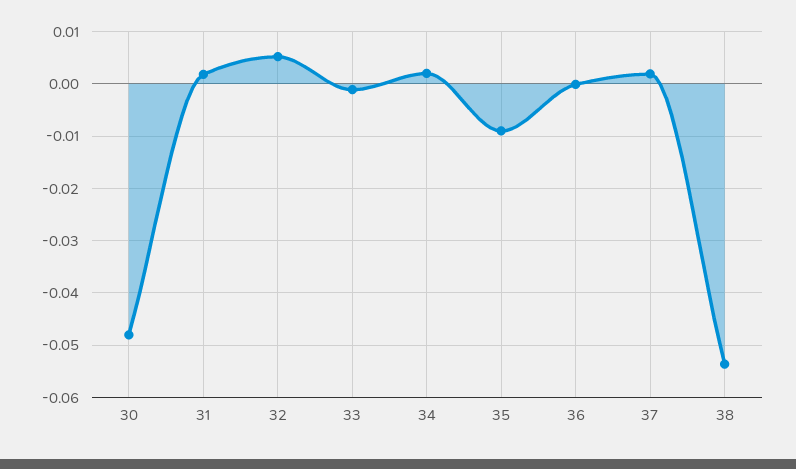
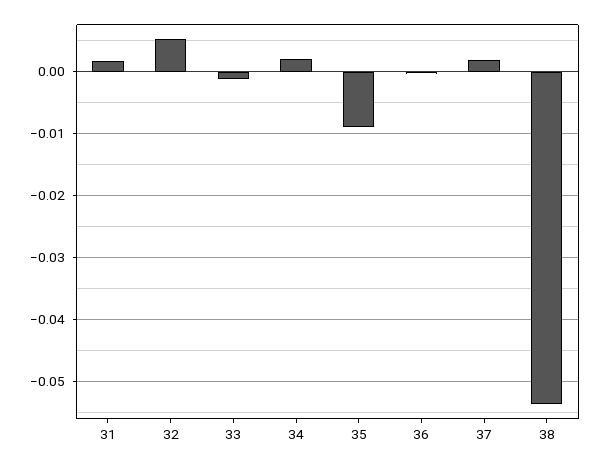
30: -0.048 -> none

